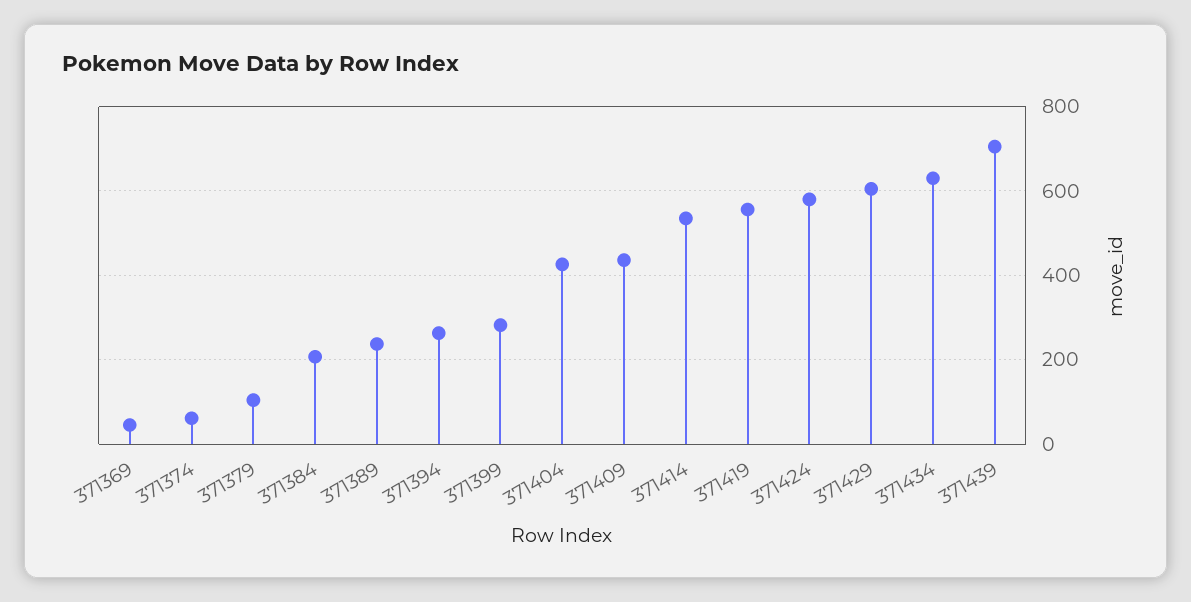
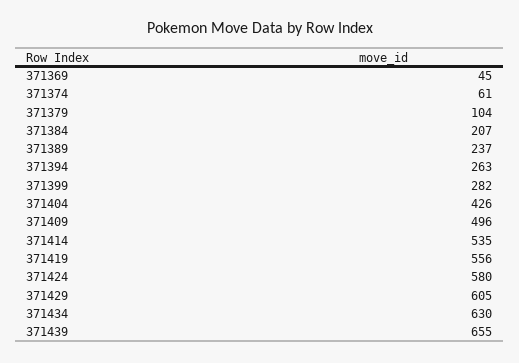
371409: 440 -> 496
371439: 700 -> 655

